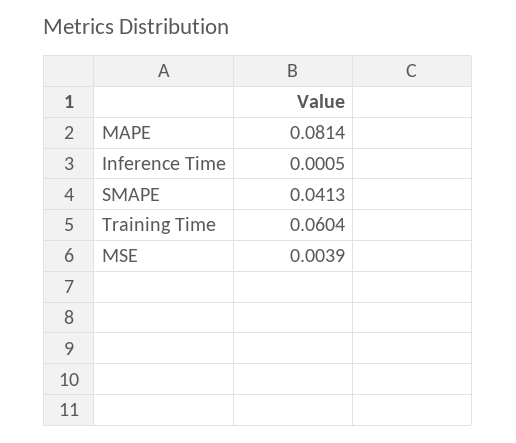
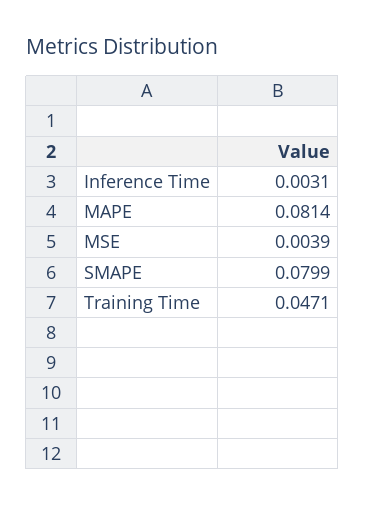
Inference Time: 0.0005 -> 0.0031
SMAPE: 0.0413 -> 0.0799
Training Time: 0.0604 -> 0.0471

